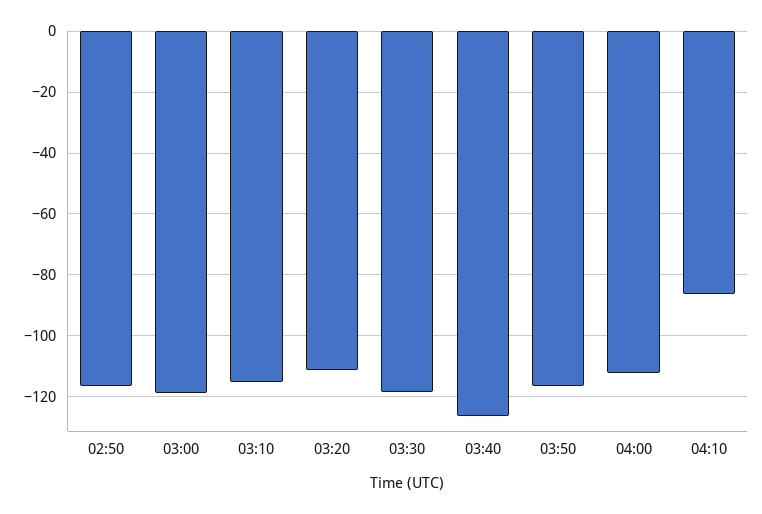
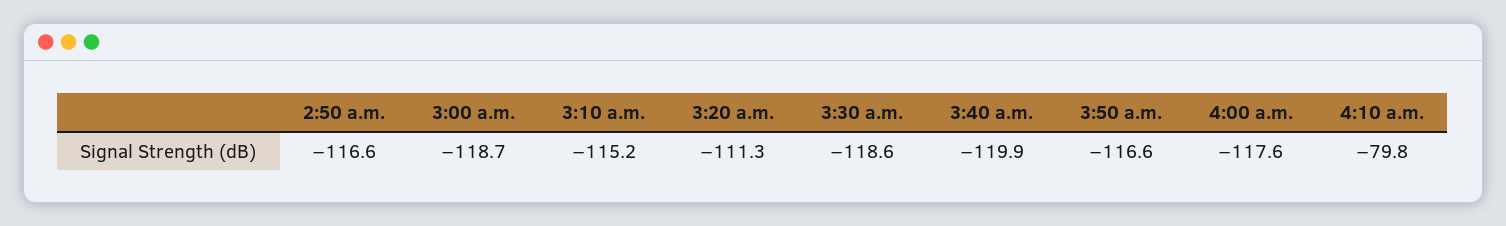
03:40: -126 -> -119.9
04:00: -112 -> -117.6
04:10: -86 -> -79.8

